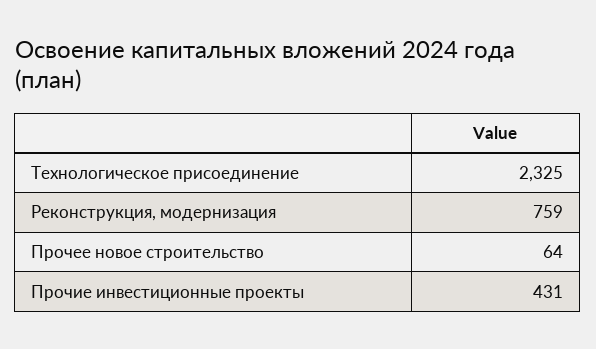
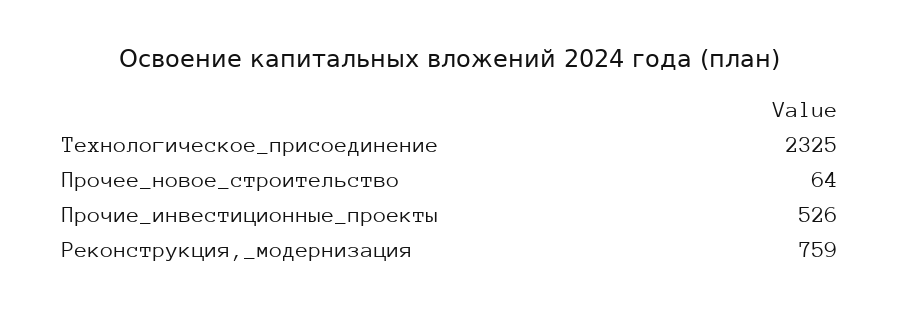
Прочие инвестиционные проекты: 431 -> 526

